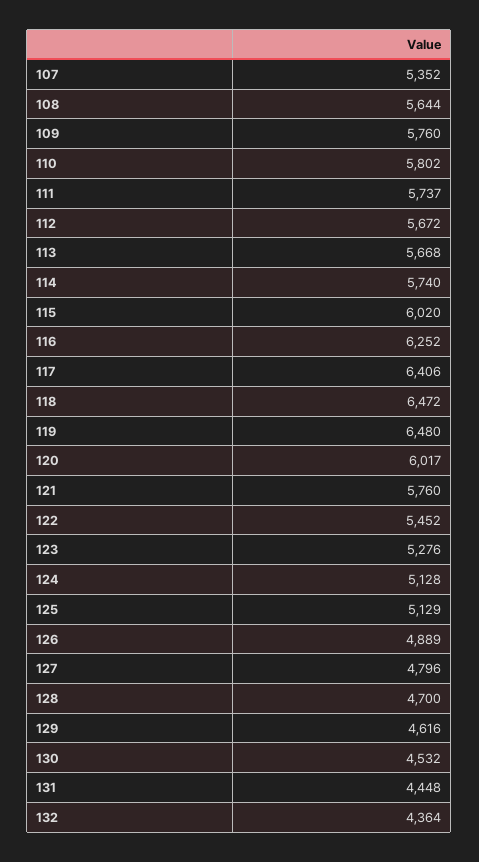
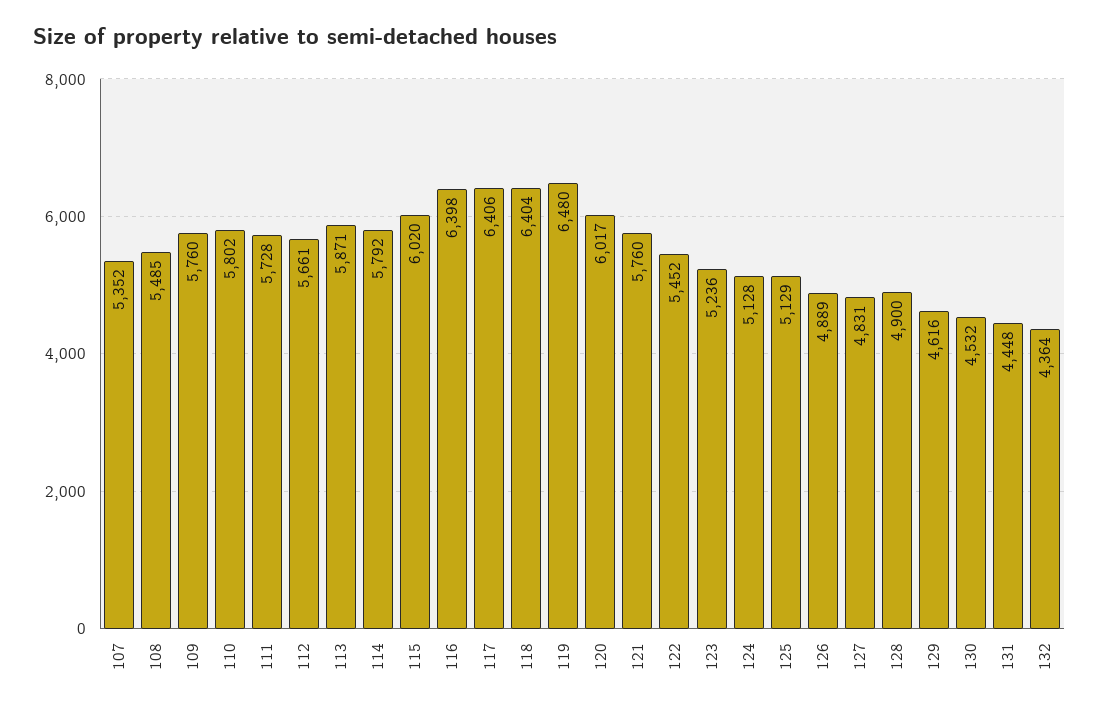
108: 5644 -> 5485
111: 5737 -> 5728
112: 5672 -> 5661
113: 5668 -> 5871
114: 5740 -> 5792
116: 6252 -> 6398
118: 6472 -> 6404
123: 5276 -> 5236
127: 4796 -> 4831
128: 4700 -> 4900

